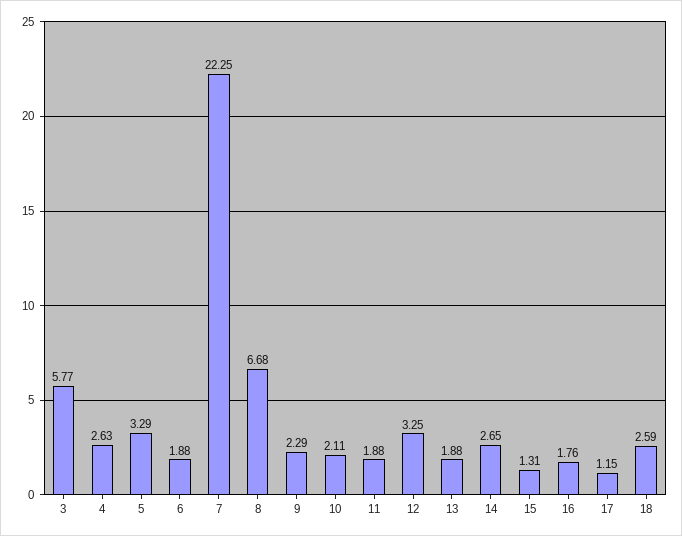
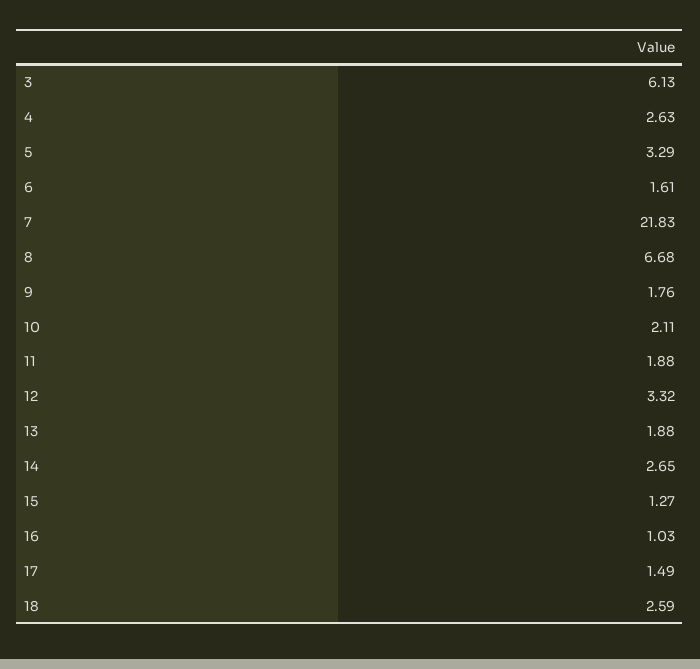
3: 5.77 -> 6.13
6: 1.88 -> 1.61
7: 22.25 -> 21.83
9: 2.29 -> 1.76
12: 3.25 -> 3.32
15: 1.31 -> 1.27
16: 1.76 -> 1.03
17: 1.15 -> 1.49

